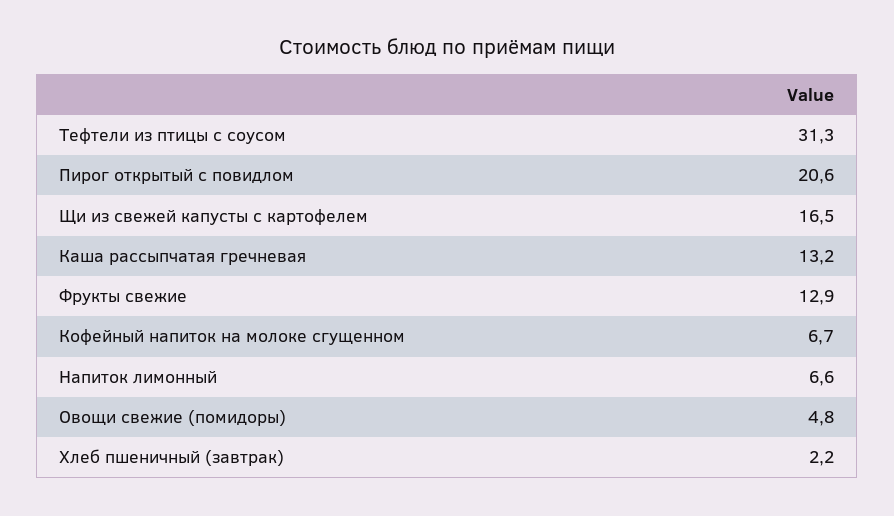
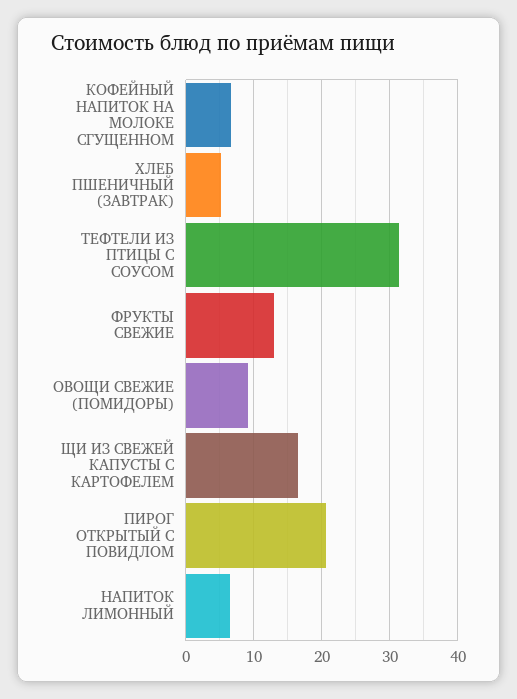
Каша рассыпчатая гречневая: 13.2 -> none
Овощи свежие (помидоры): 4.8 -> 9
Хлеб пшеничный (завтрак): 2.2 -> 5

